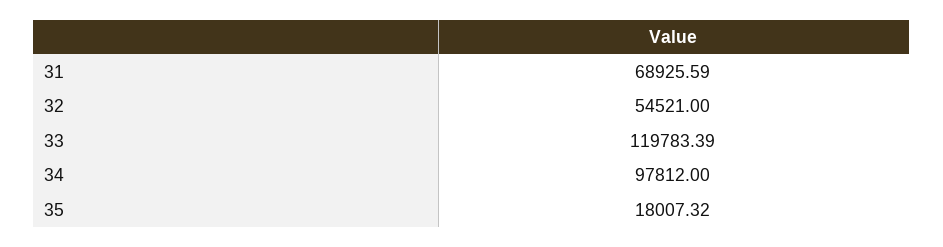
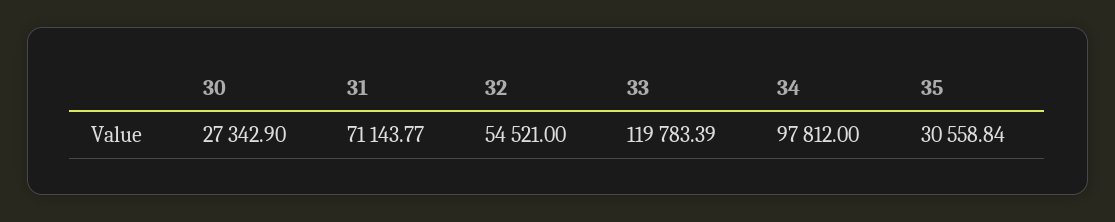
31: 68925.59 -> 71143.77
35: 18007.32 -> 30558.84
30: none -> 27342.9

